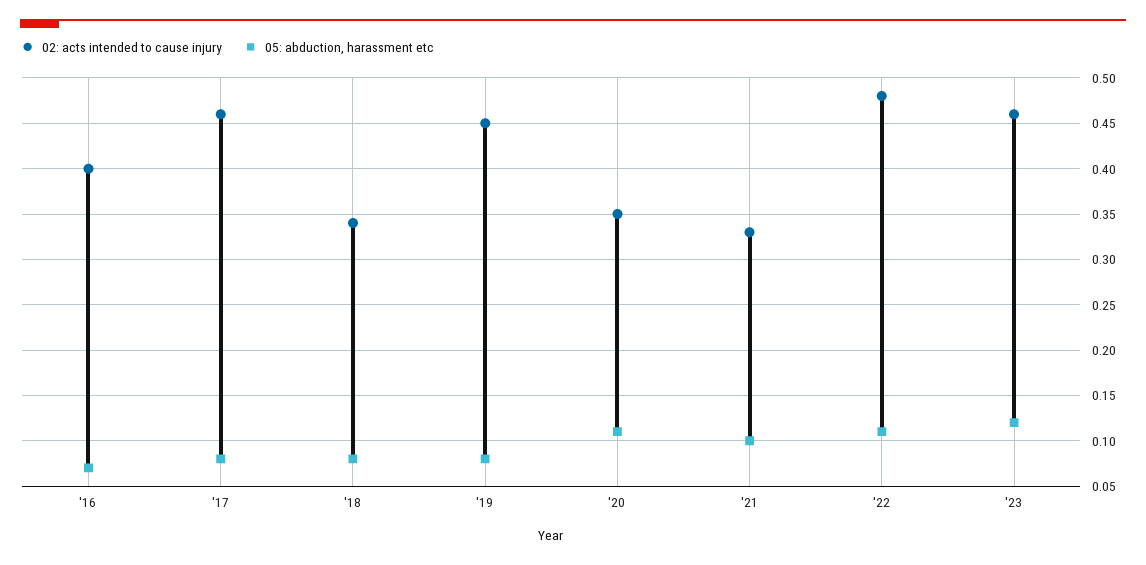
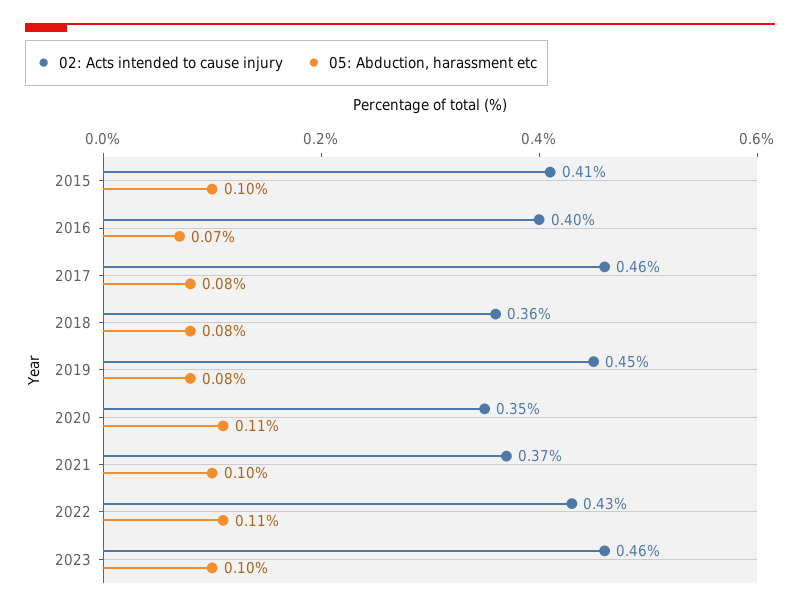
02: acts intended to cause injury, '18: 0.34 -> 0.36
02: acts intended to cause injury, '21: 0.33 -> 0.37
02: acts intended to cause injury, '22: 0.48 -> 0.43
05: abduction, harassment etc, '23: 0.12 -> 0.1
02: acts intended to cause injury, 2015: none -> 0.41
05: abduction, harassment etc, 2015: none -> 0.1

